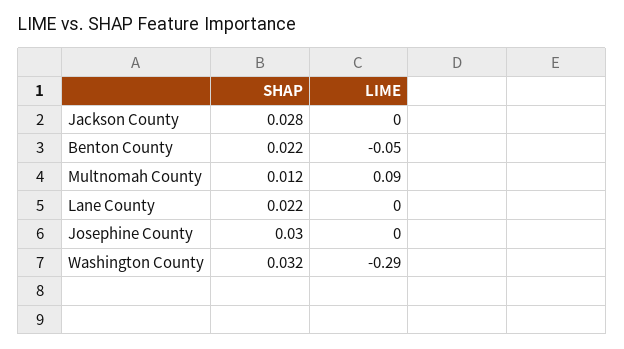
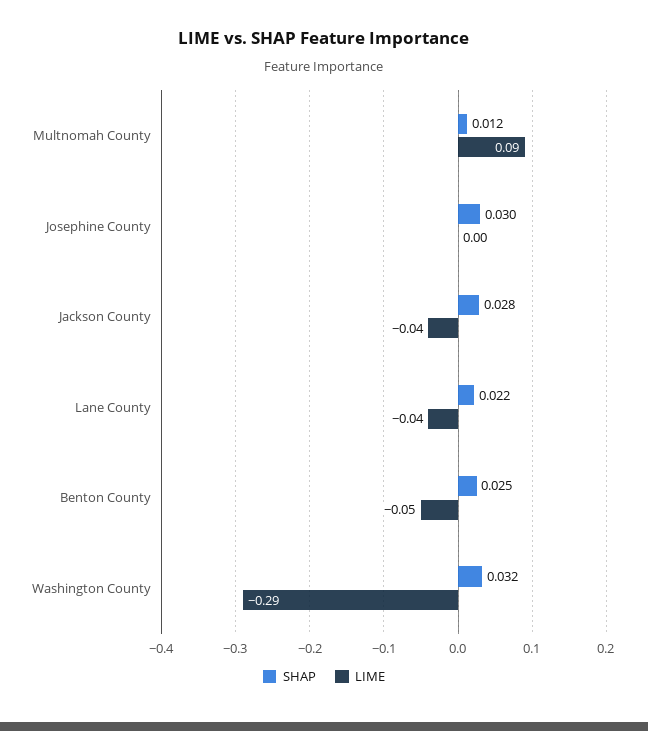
LIME, Jackson County: 0 -> -0.04
SHAP, Benton County: 0.022 -> 0.025
LIME, Lane County: 0 -> -0.04

